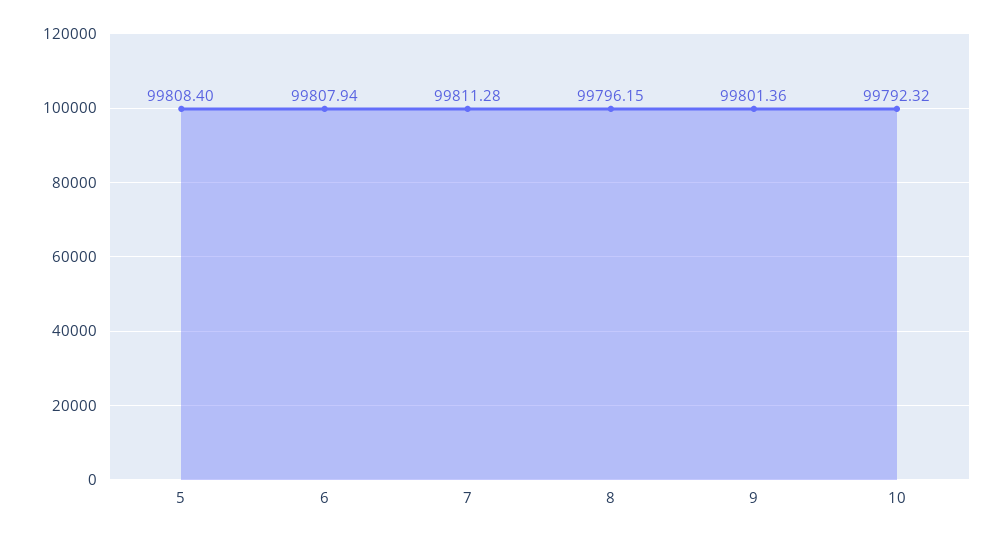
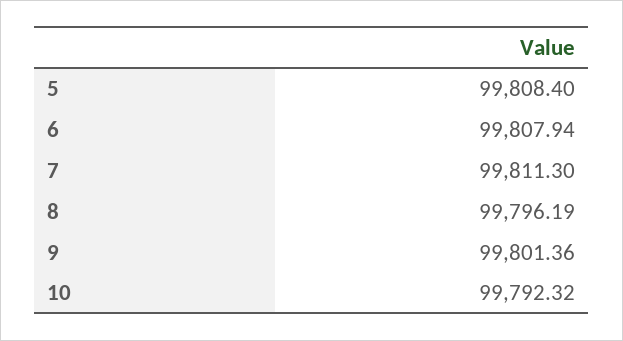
7: 99811.28 -> 99811.3
8: 99796.15 -> 99796.19

